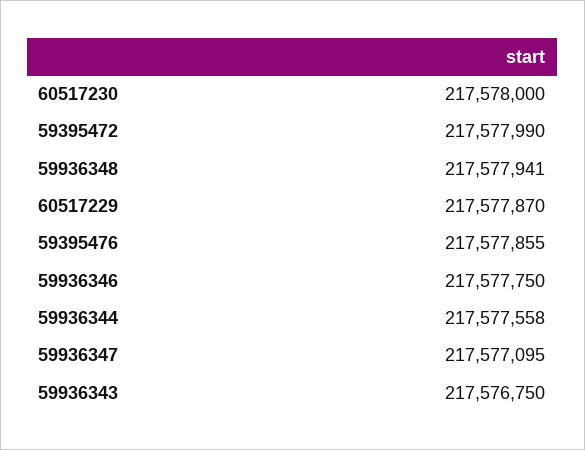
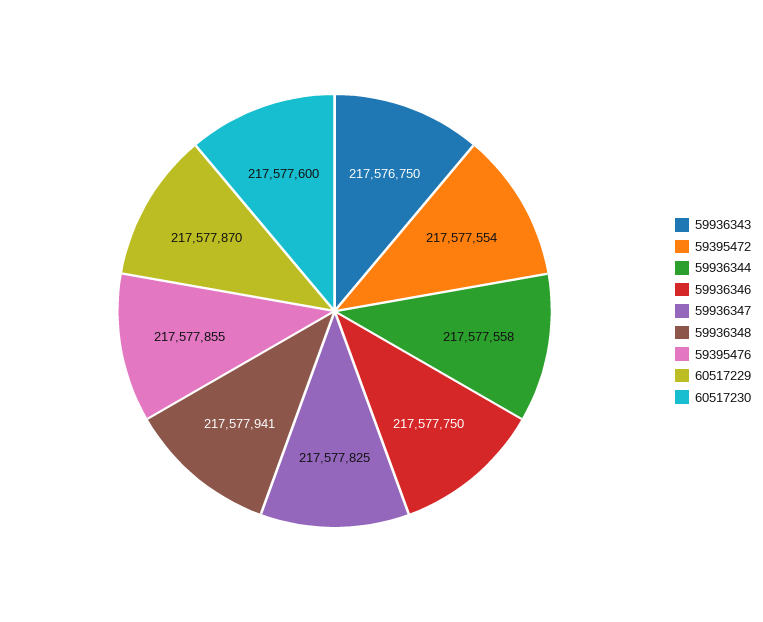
60517230: 217578000 -> 217577600
59395472: 217577990 -> 217577554
59936347: 217577095 -> 217577825

